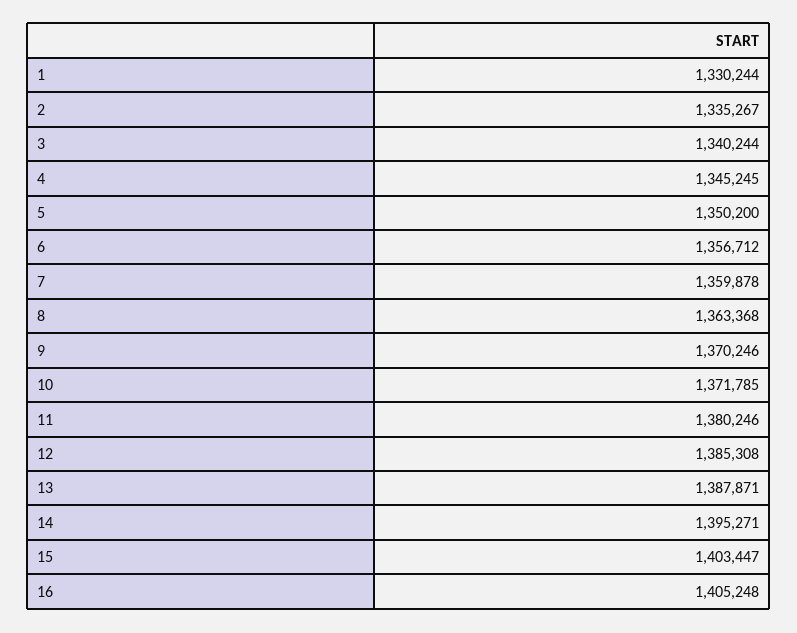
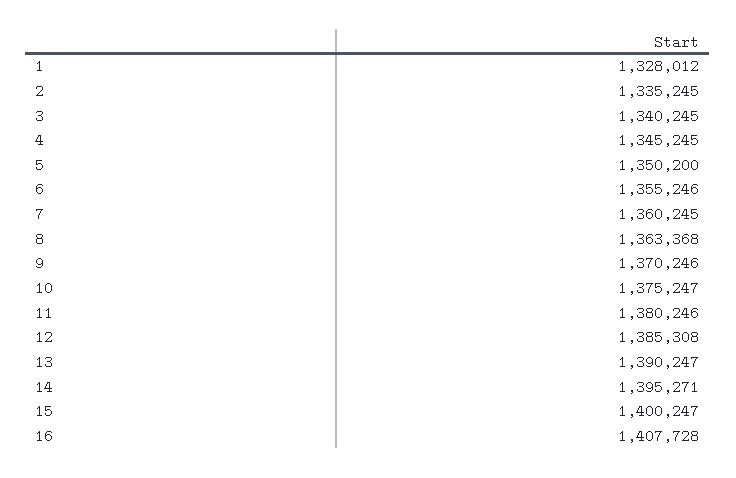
1: 1330244 -> 1328012
2: 1335267 -> 1335245
3: 1340244 -> 1340245
6: 1356712 -> 1355246
7: 1359878 -> 1360245
10: 1371785 -> 1375247
13: 1387871 -> 1390247
15: 1403447 -> 1400247
16: 1405248 -> 1407728

